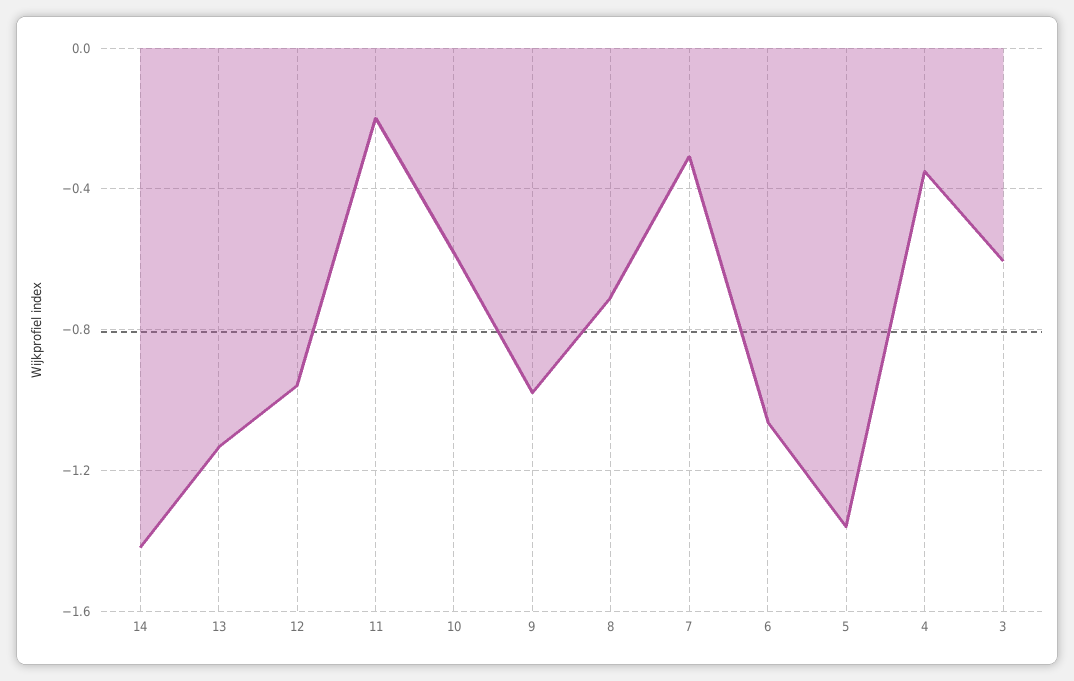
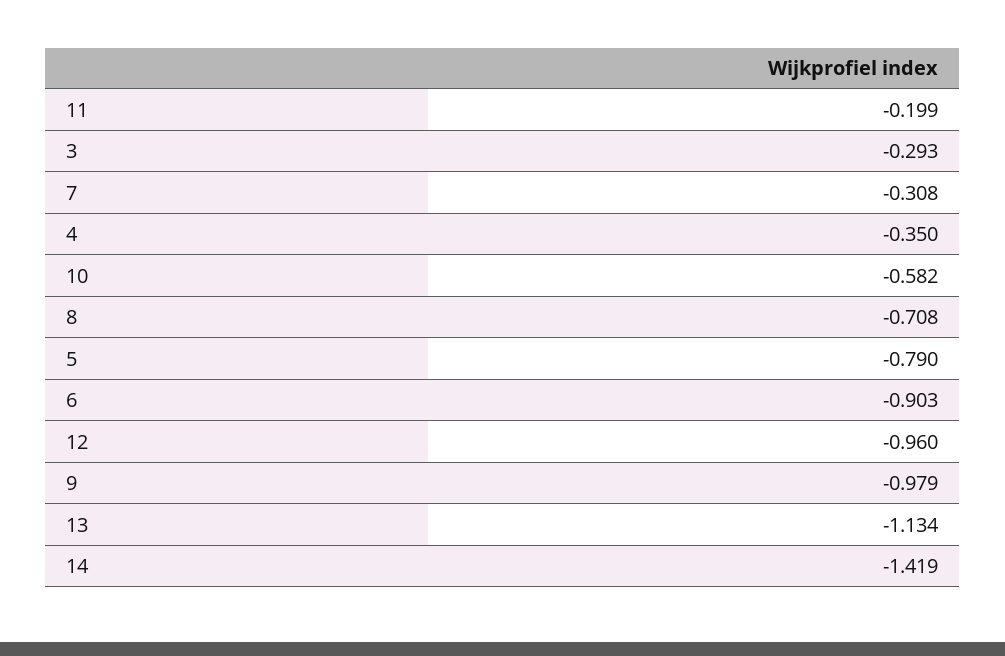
6: -1.05 -> -0.903
5: -1.35 -> -0.79
3: -0.6 -> -0.293

